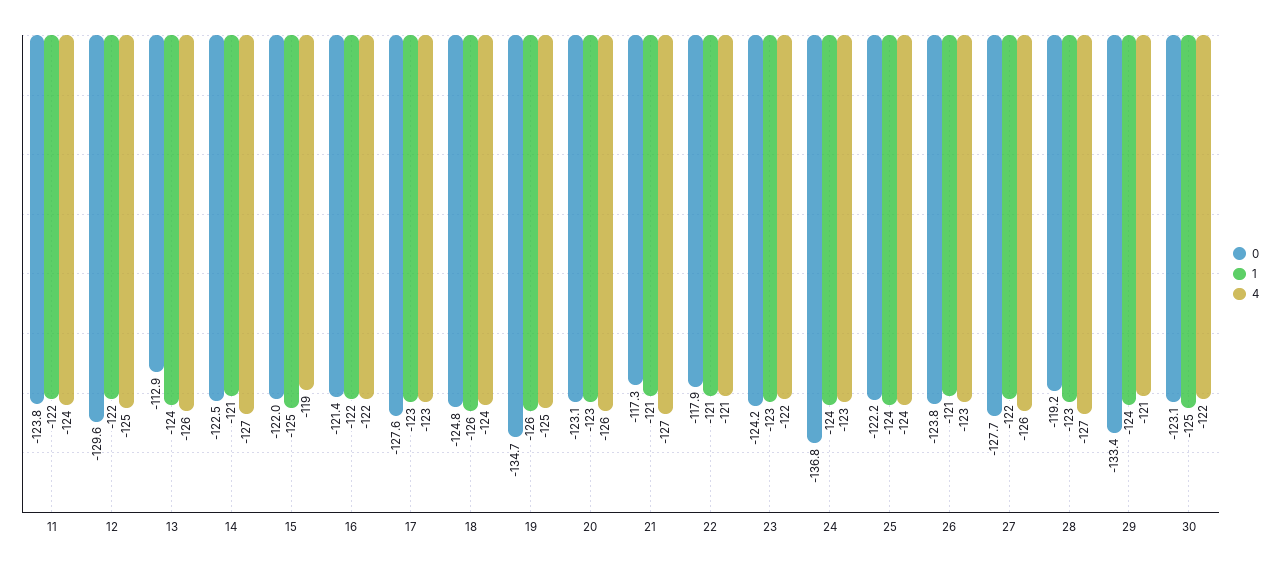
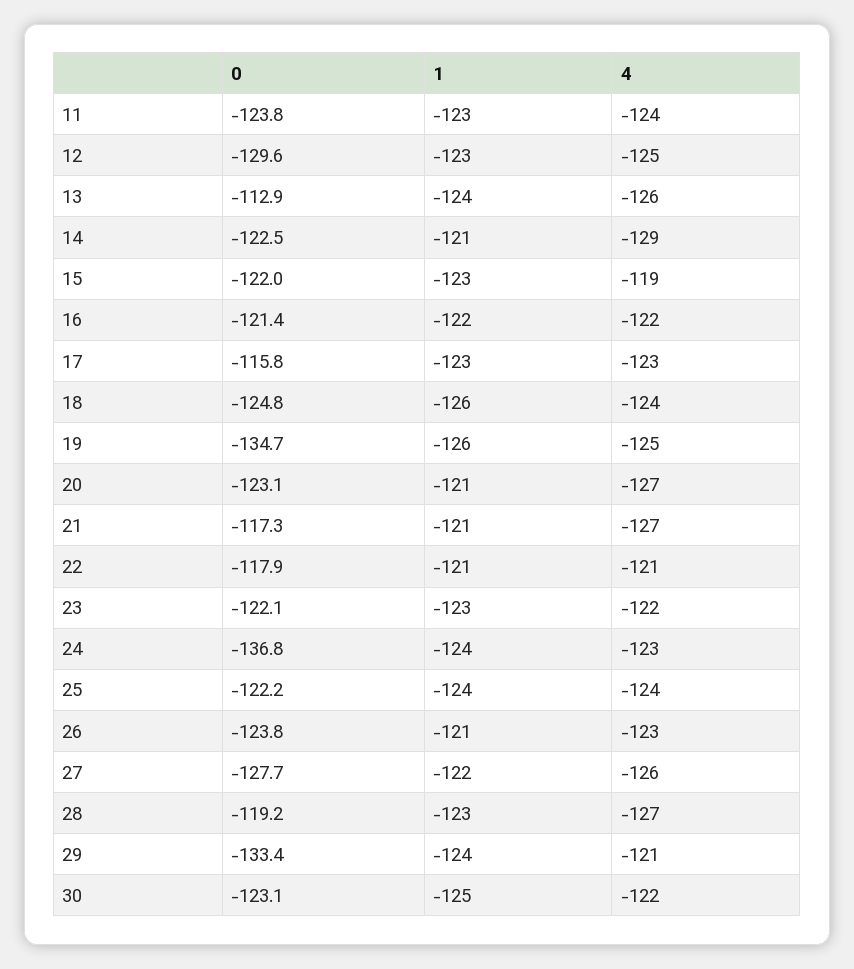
1, 11: -122 -> -123
1, 12: -122 -> -123
4, 14: -127 -> -129
1, 15: -125 -> -123
0, 17: -127.6 -> -115.8
1, 20: -123 -> -121
4, 20: -126 -> -127
0, 23: -124.2 -> -122.1

